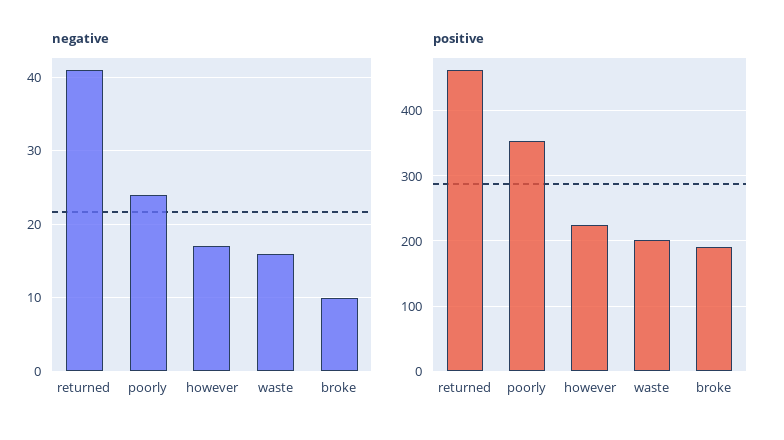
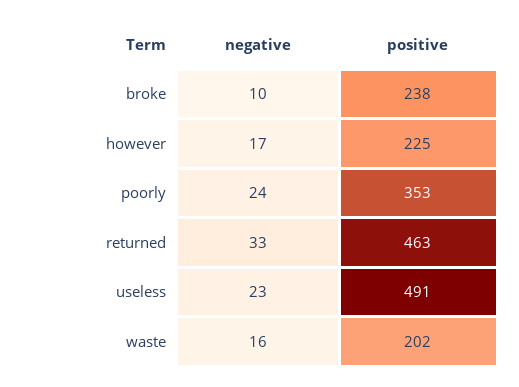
negative, returned: 41 -> 33
positive, broke: 190 -> 238
negative, useless: none -> 23
positive, useless: none -> 491

